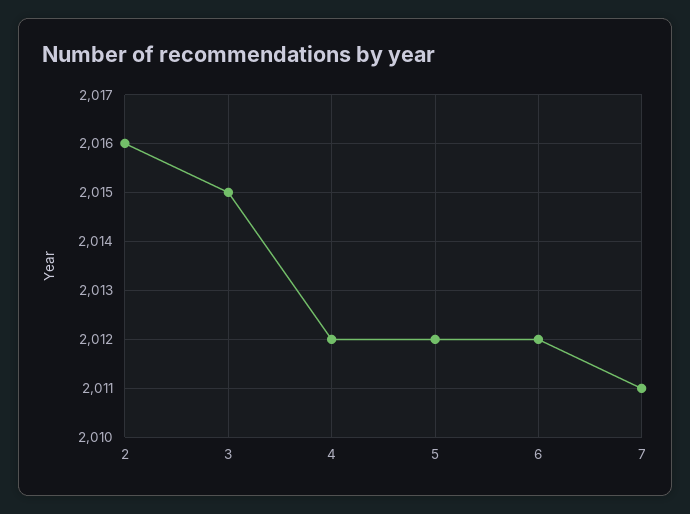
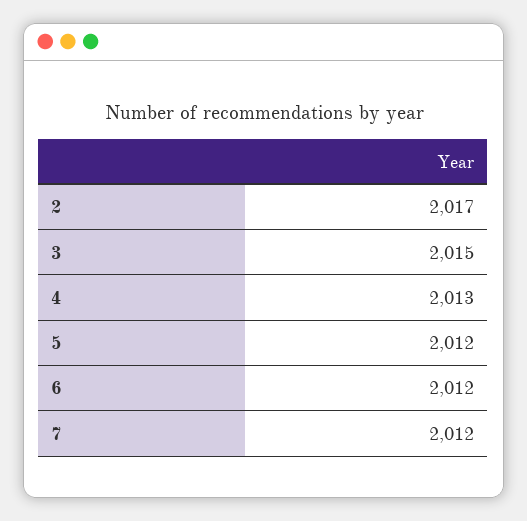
2: 2016 -> 2017
4: 2012 -> 2013
7: 2011 -> 2012

